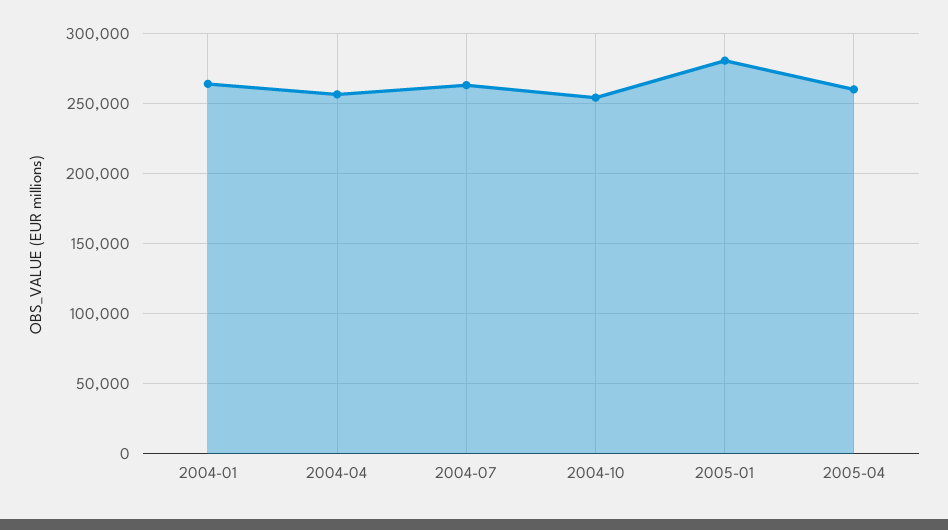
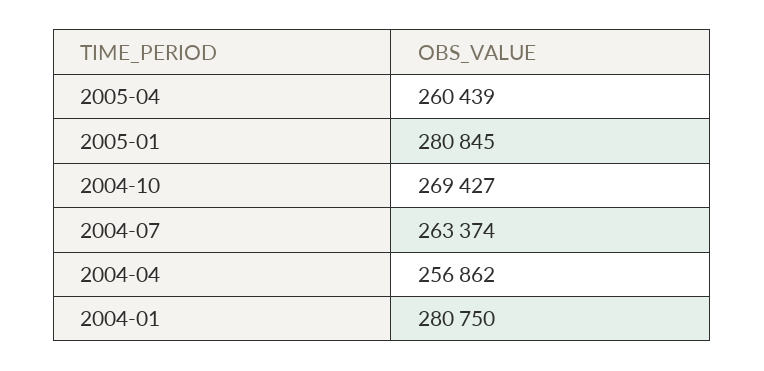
2004-01: 265000 -> 280750
2004-10: 255000 -> 269427

